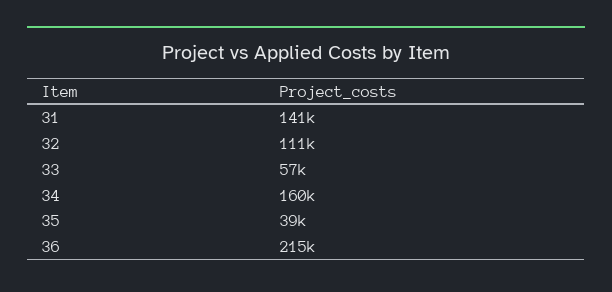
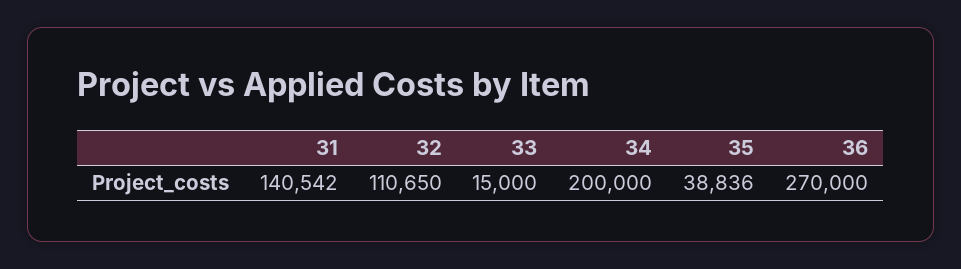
33: 57000 -> 15000
34: 160000 -> 200000
36: 215000 -> 270000

